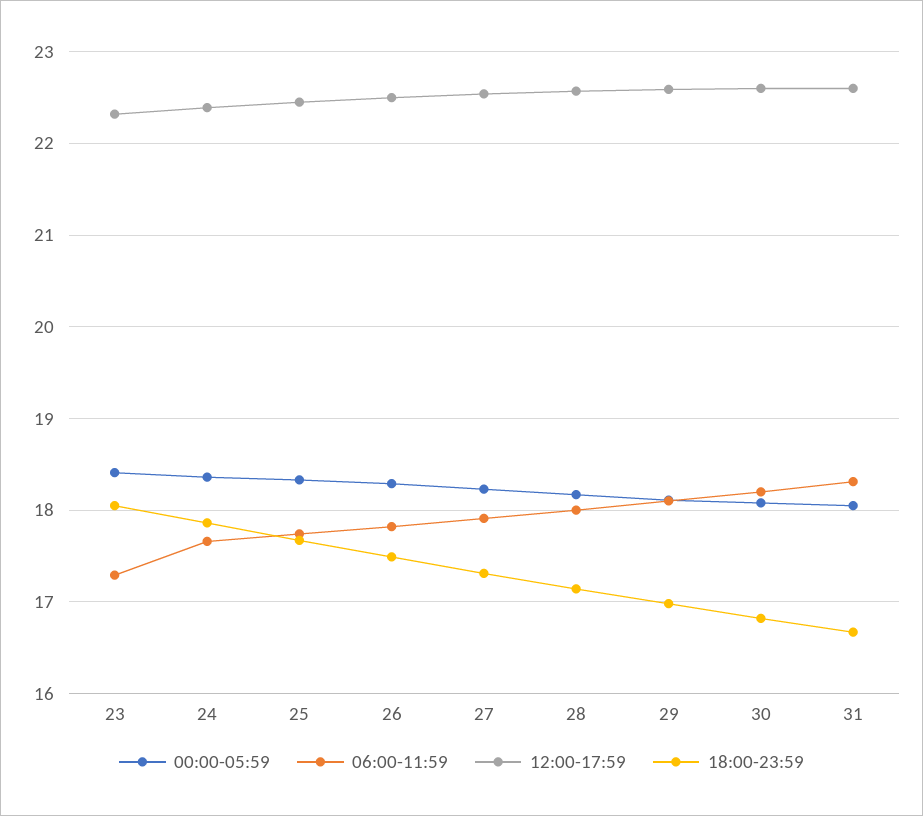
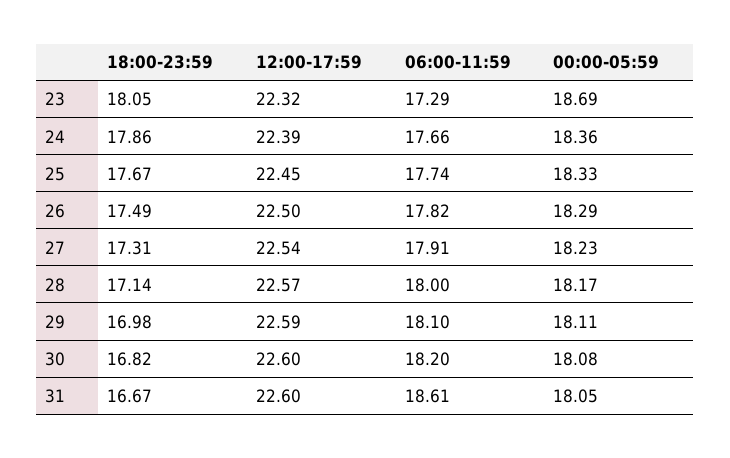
00:00-05:59, 23: 18.4 -> 18.69
06:00-11:59, 31: 18.3 -> 18.61

